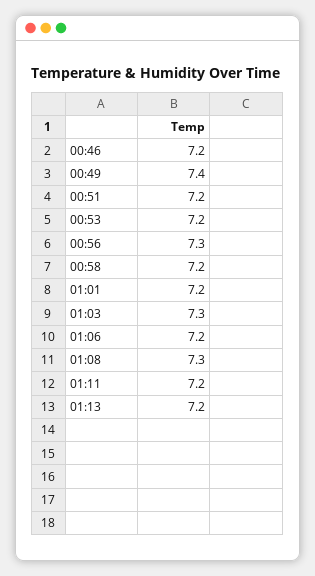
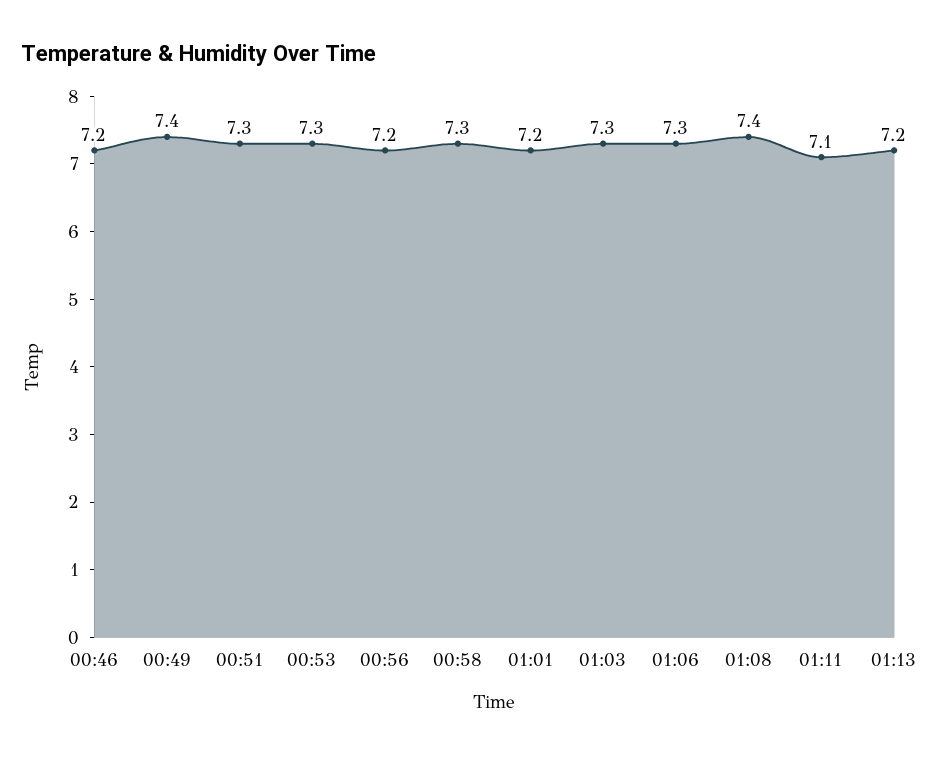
00:51: 7.2 -> 7.3
00:53: 7.2 -> 7.3
00:56: 7.3 -> 7.2
00:58: 7.2 -> 7.3
01:06: 7.2 -> 7.3
01:08: 7.3 -> 7.4
01:11: 7.2 -> 7.1

